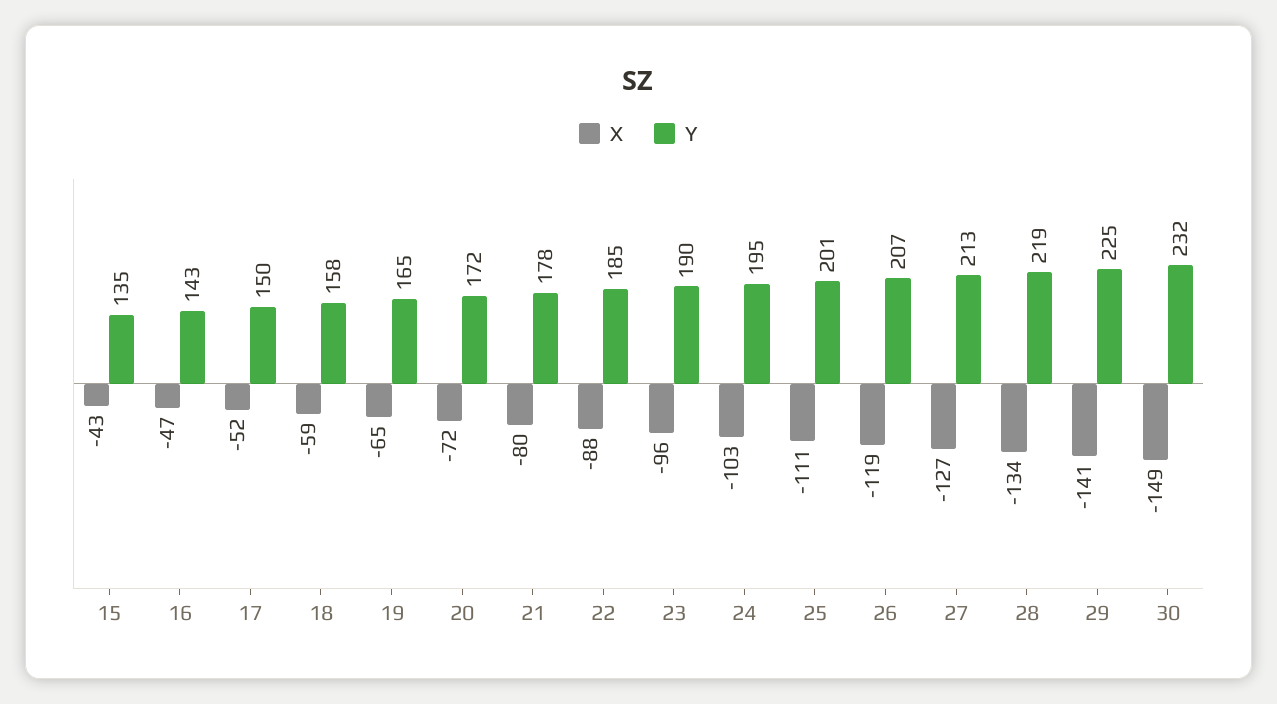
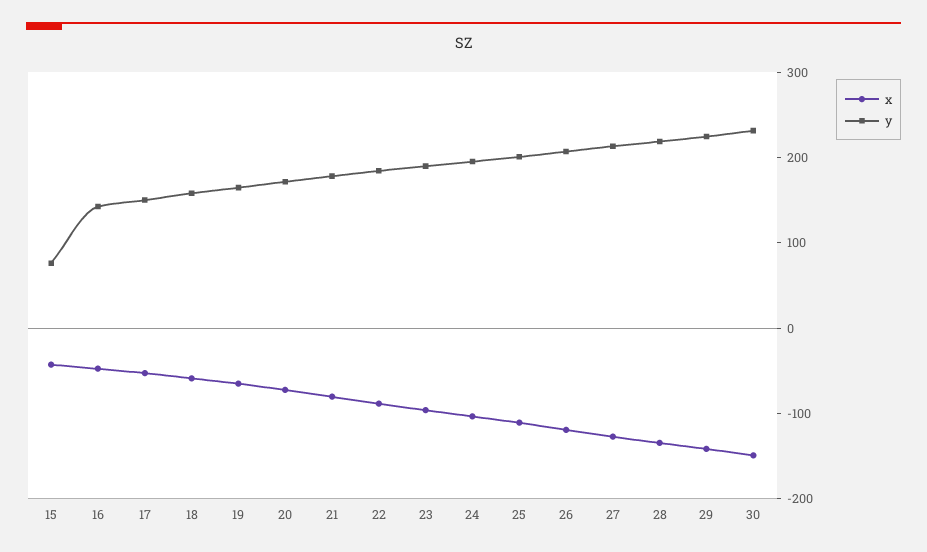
Y, 15: 135 -> 80

